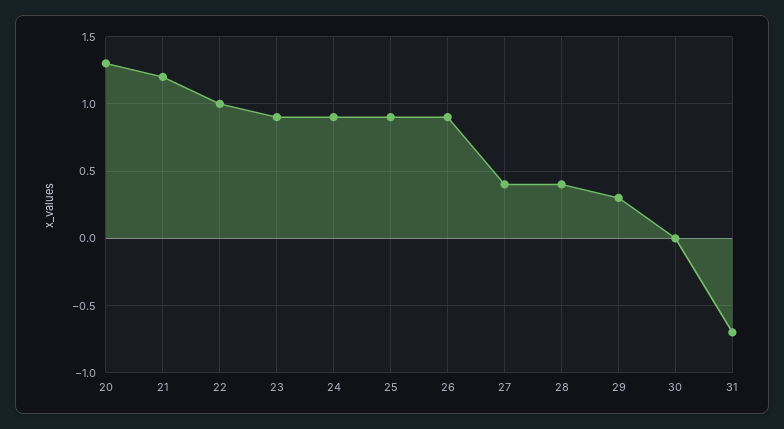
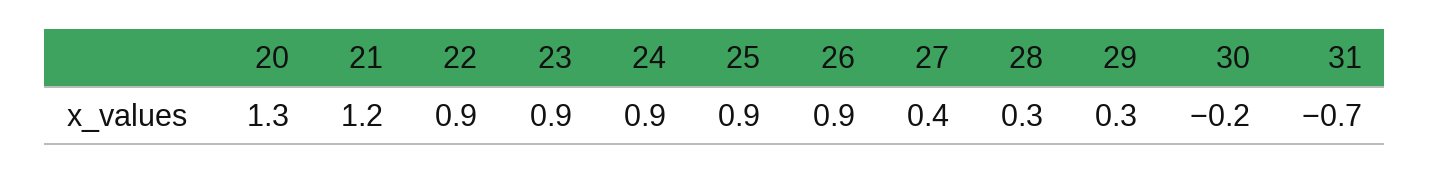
22: 1 -> 0.9
28: 0.4 -> 0.3
30: 0 -> -0.2

